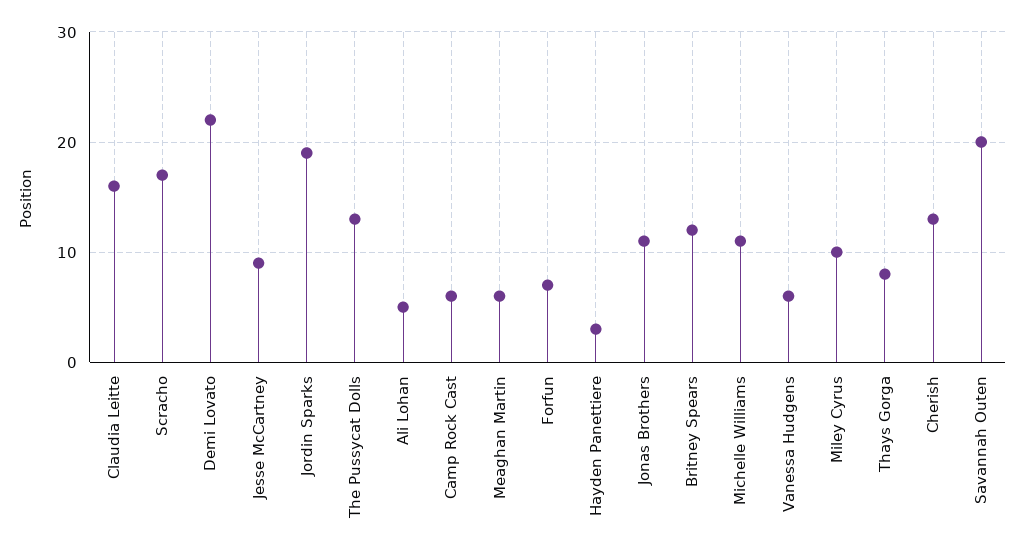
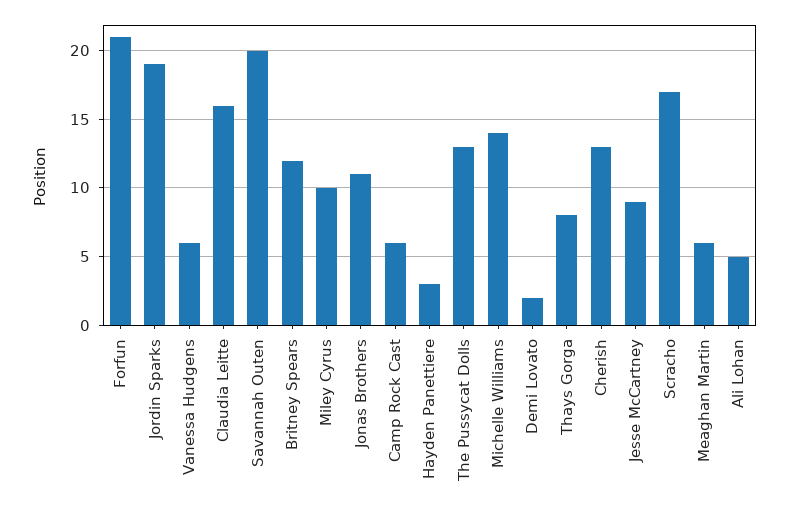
Demi Lovato: 22 -> 2
Forfun: 7 -> 21
Michelle Williams: 11 -> 14

